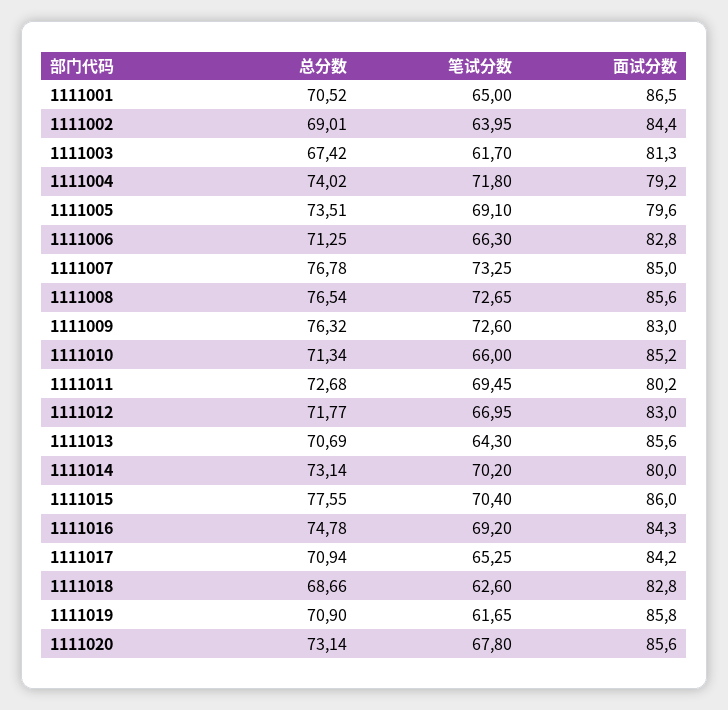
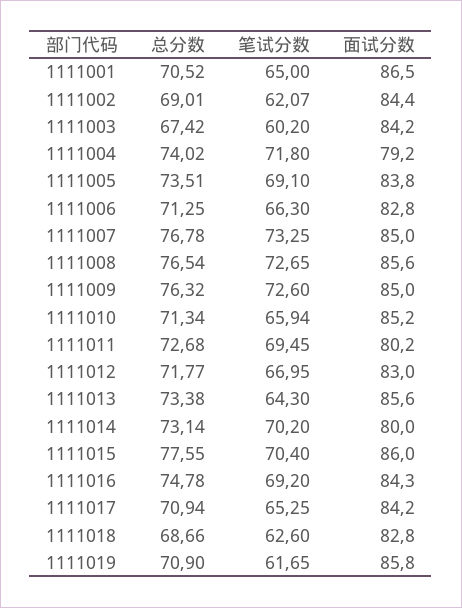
笔试分数, 1111002: 63.95 -> 62.07
笔试分数, 1111003: 61.7 -> 60.2
面试分数, 1111003: 81.3 -> 84.2
面试分数, 1111005: 79.6 -> 83.8
面试分数, 1111009: 83 -> 85
笔试分数, 1111010: 66 -> 65.94
总分数, 1111013: 70.69 -> 73.38
总分数, 1111020: 73.14 -> none
笔试分数, 1111020: 67.8 -> none
面试分数, 1111020: 85.6 -> none

